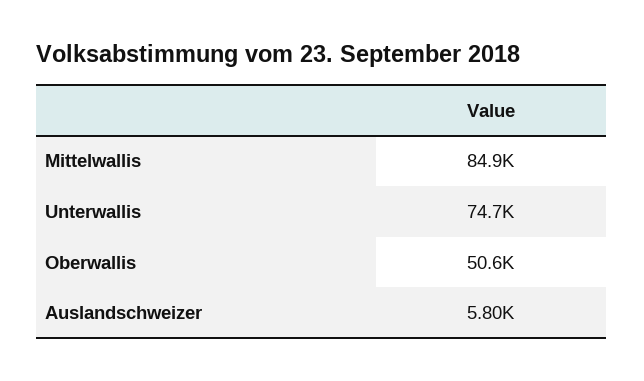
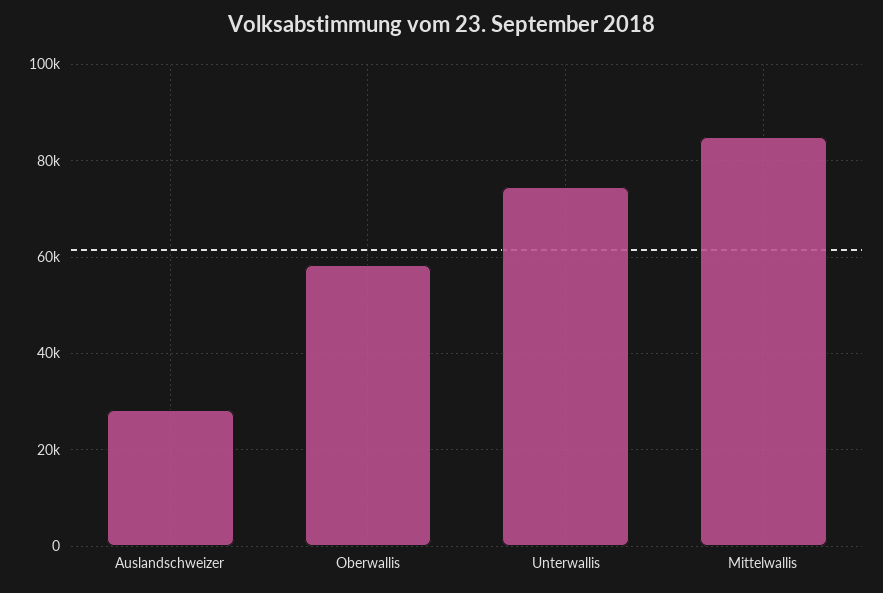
Oberwallis: 50600 -> 58000
Auslandschweizer: 5800 -> 28000

